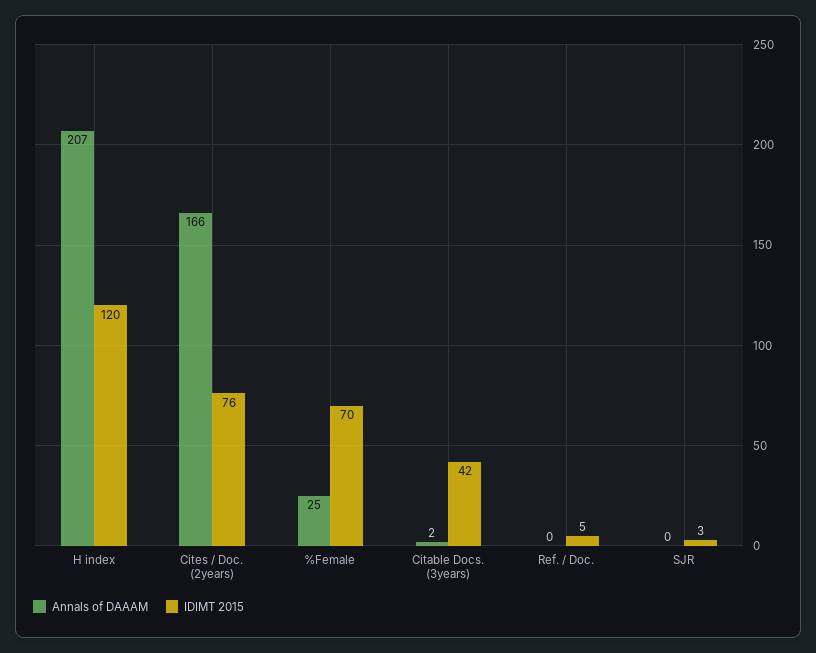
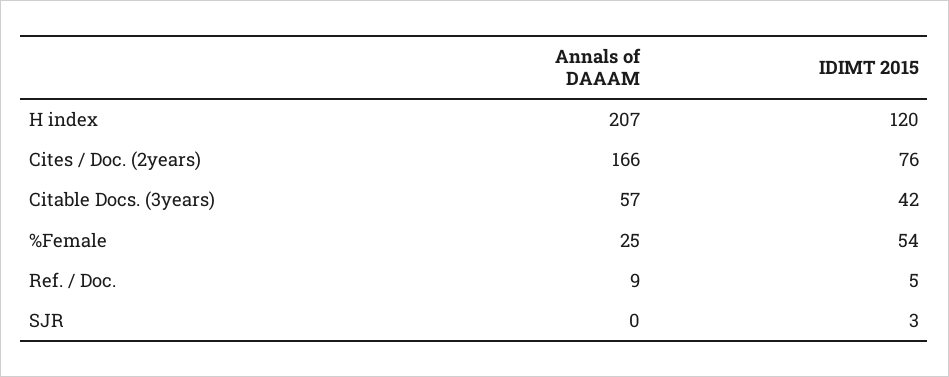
IDIMT 2015, %Female: 70 -> 54
Annals of DAAAM, Citable Docs. (3years): 2 -> 57
Annals of DAAAM, Ref. / Doc.: 0 -> 9

